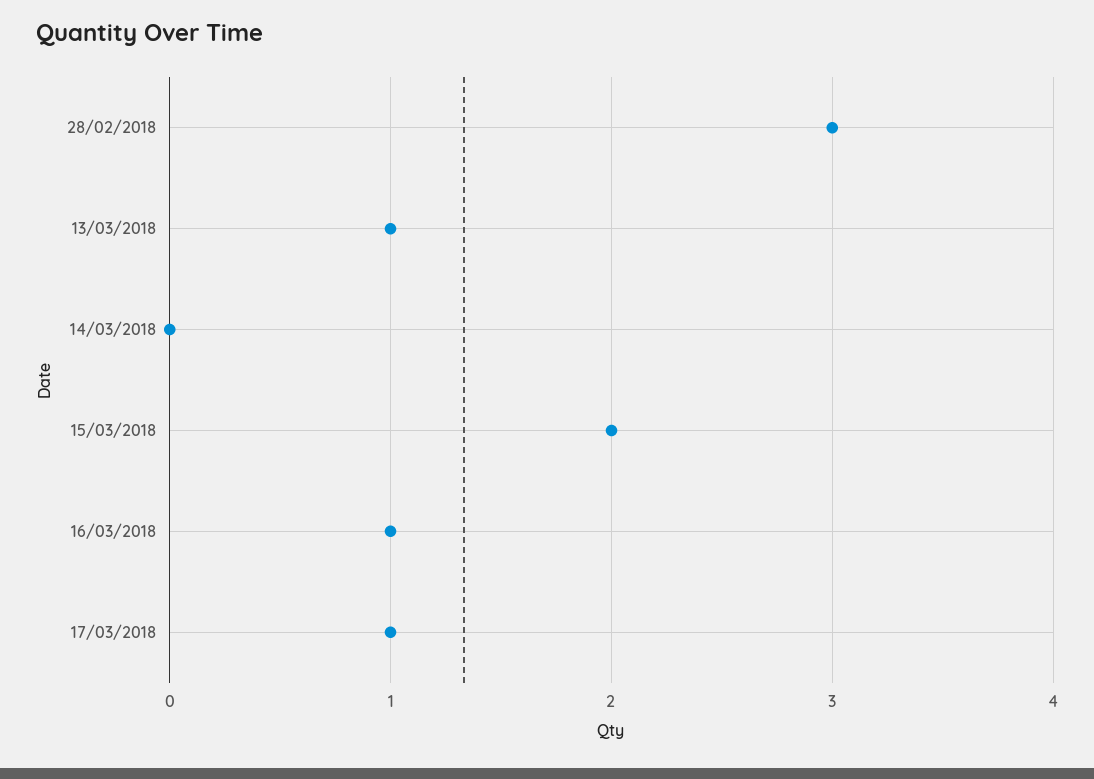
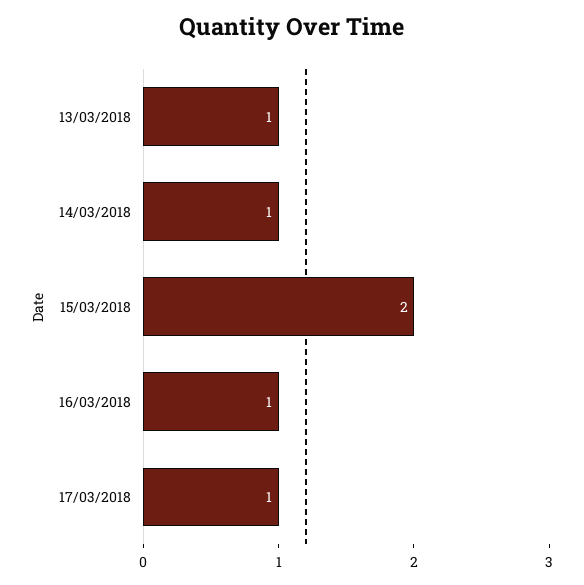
28/02/2018: 3 -> none
14/03/2018: 0 -> 1

